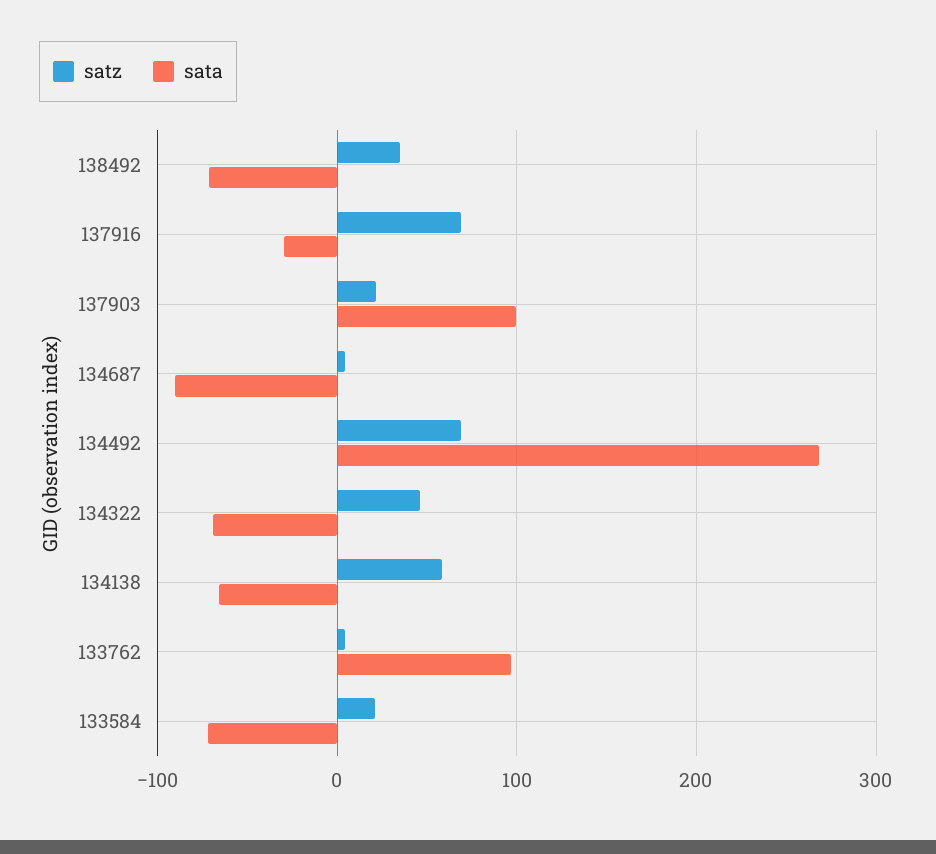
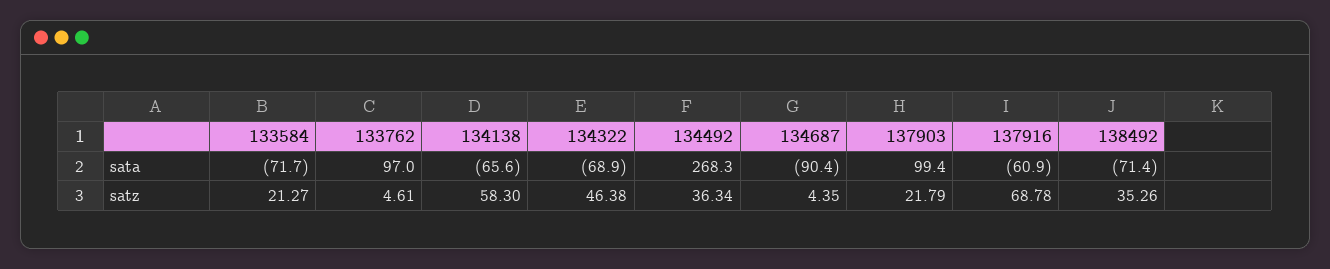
sata, 137916: -30 -> -60.9
satz, 134492: 70 -> 36.34

